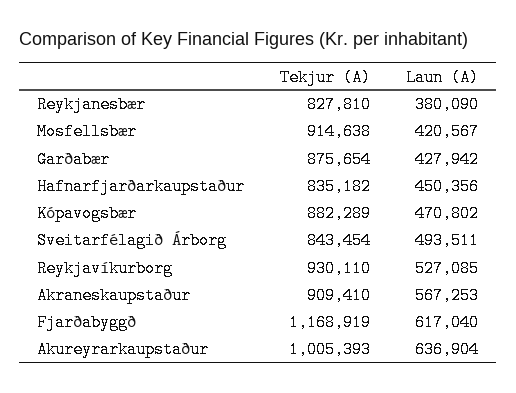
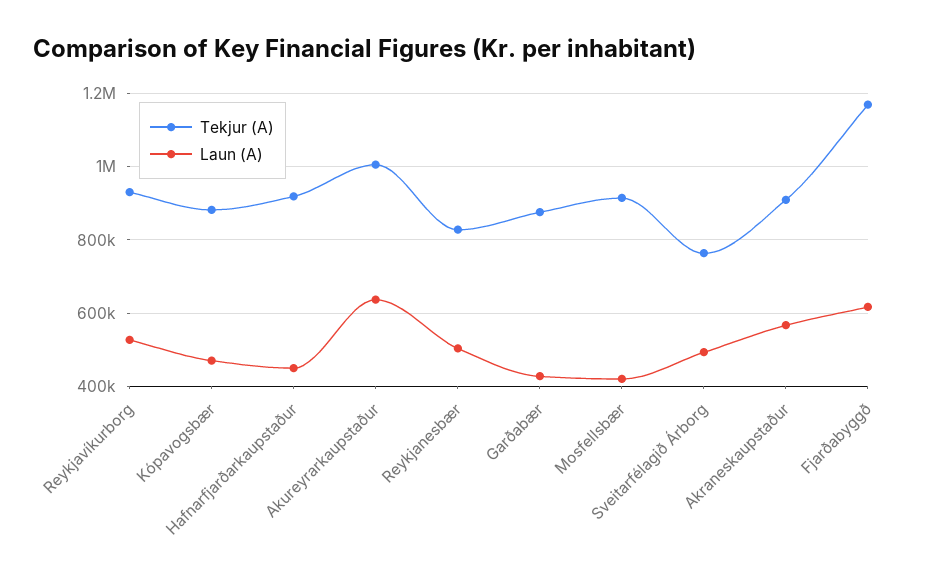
Laun (A), Reykjanesbær: 380090 -> 500000
Tekjur (A), Hafnarfjarðarkaupstaður: 835182 -> 920000
Tekjur (A), Sveitarfélagið Árborg: 843454 -> 760000

